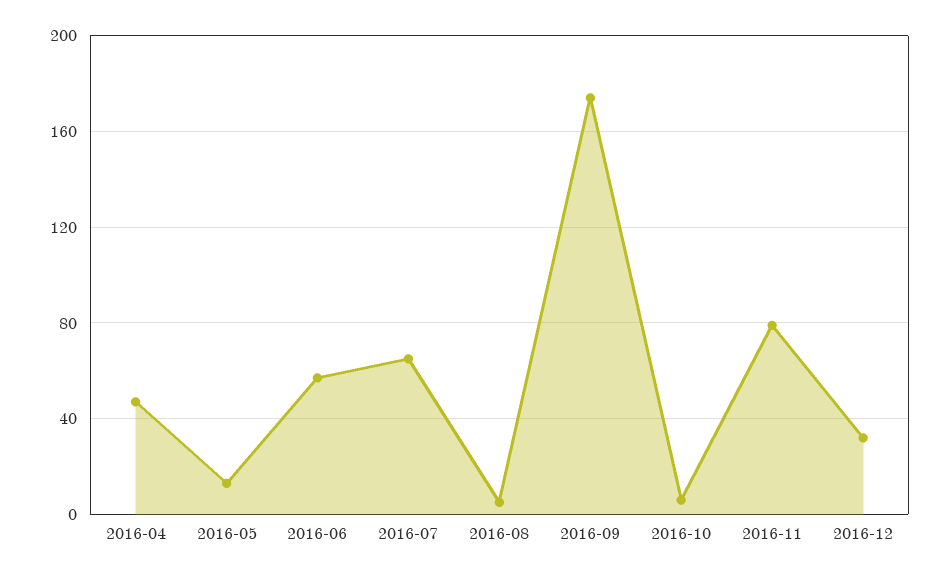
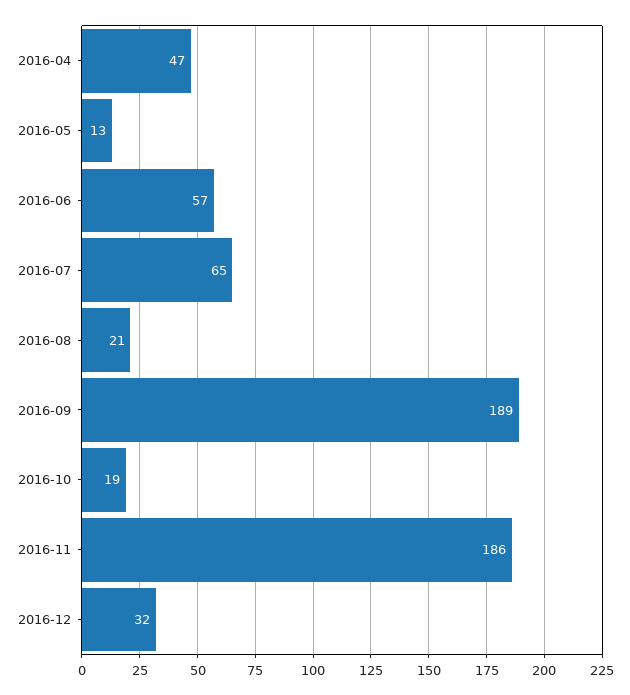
2016-08: 5 -> 21
2016-09: 175 -> 189
2016-10: 5 -> 19
2016-11: 80 -> 186

